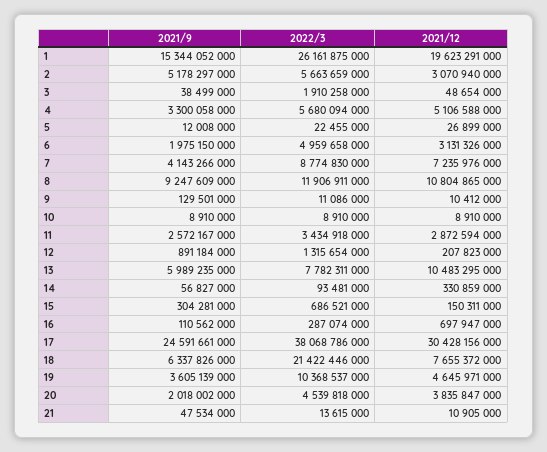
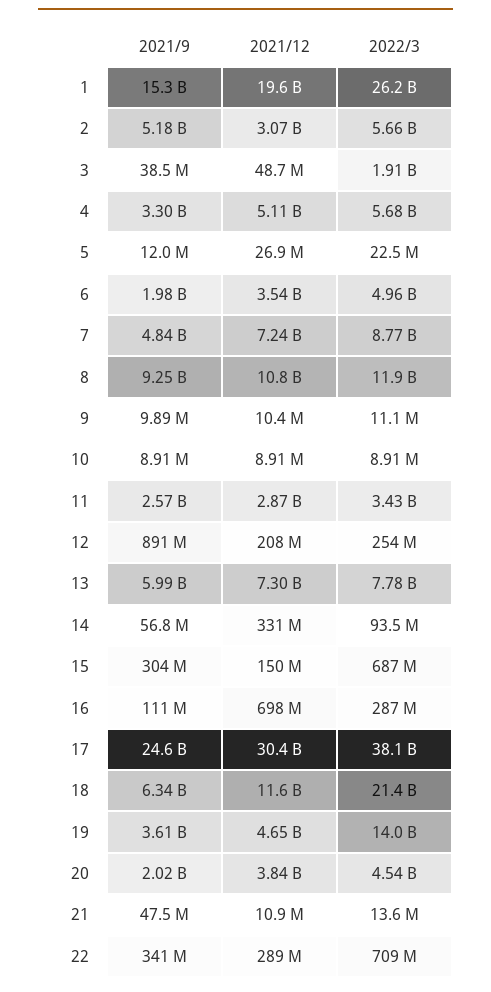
2021/12, 6: 3131326000 -> 3540000000
2021/9, 7: 4143266000 -> 4840000000
2021/9, 9: 129501000 -> 9890000
2022/3, 12: 1315654000 -> 254000000
2021/12, 13: 10483295000 -> 7300000000
2021/12, 18: 7655372000 -> 11600000000
2022/3, 19: 10368537000 -> 14000000000
2021/9, 22: none -> 341000000
2021/12, 22: none -> 289000000
2022/3, 22: none -> 709000000

